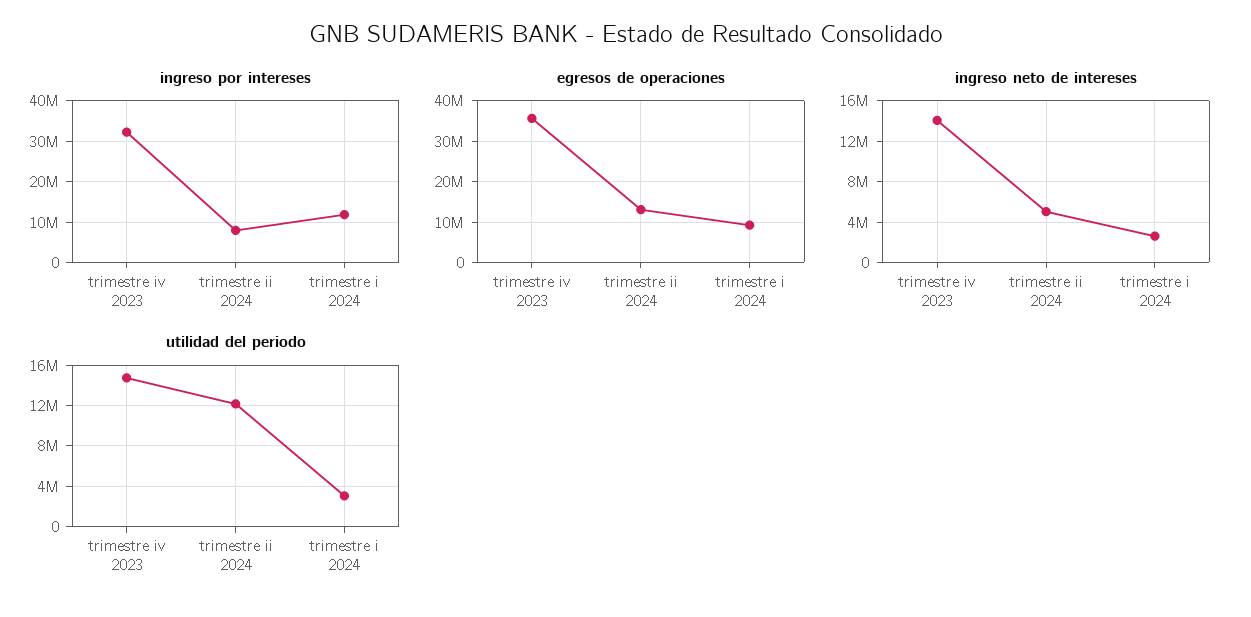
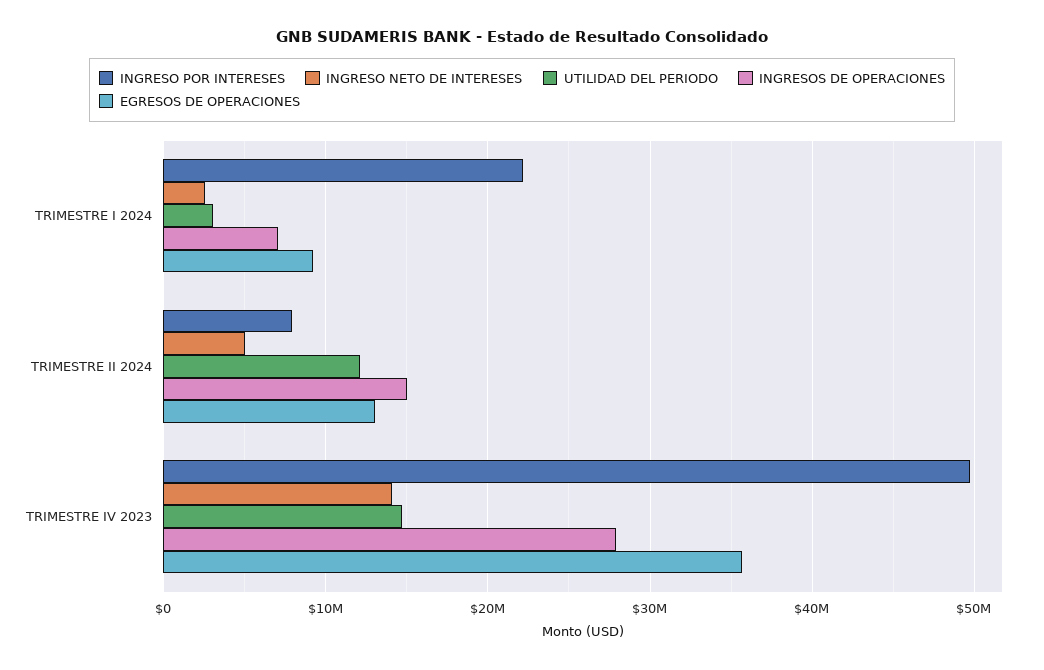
ingreso por intereses, trimestre iv 2023: 32000000 -> 50000000
ingreso por intereses, trimestre i 2024: 12000000 -> 22000000
INGRESOS DE OPERACIONES, trimestre i 2024: none -> 7000000
INGRESOS DE OPERACIONES, trimestre ii 2024: none -> 15000000
INGRESOS DE OPERACIONES, trimestre iv 2023: none -> 28000000

